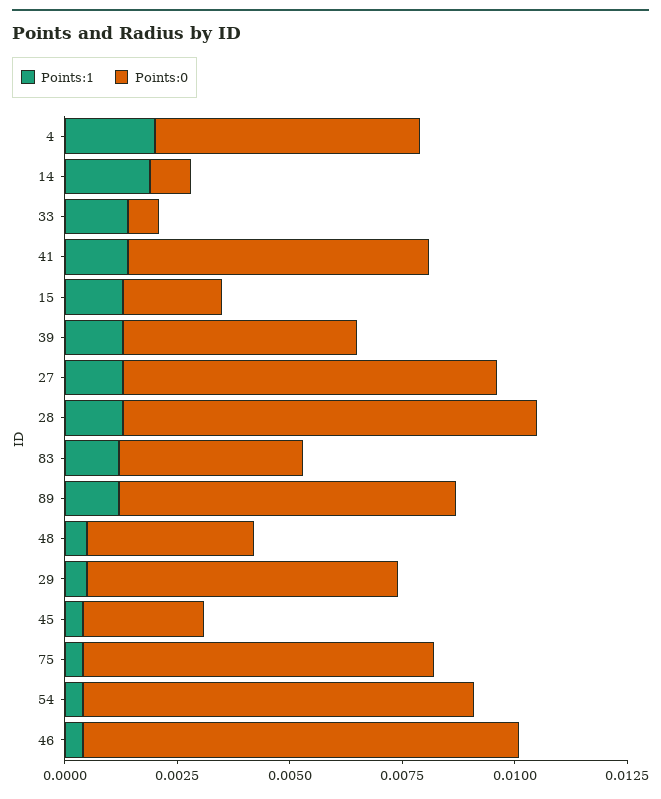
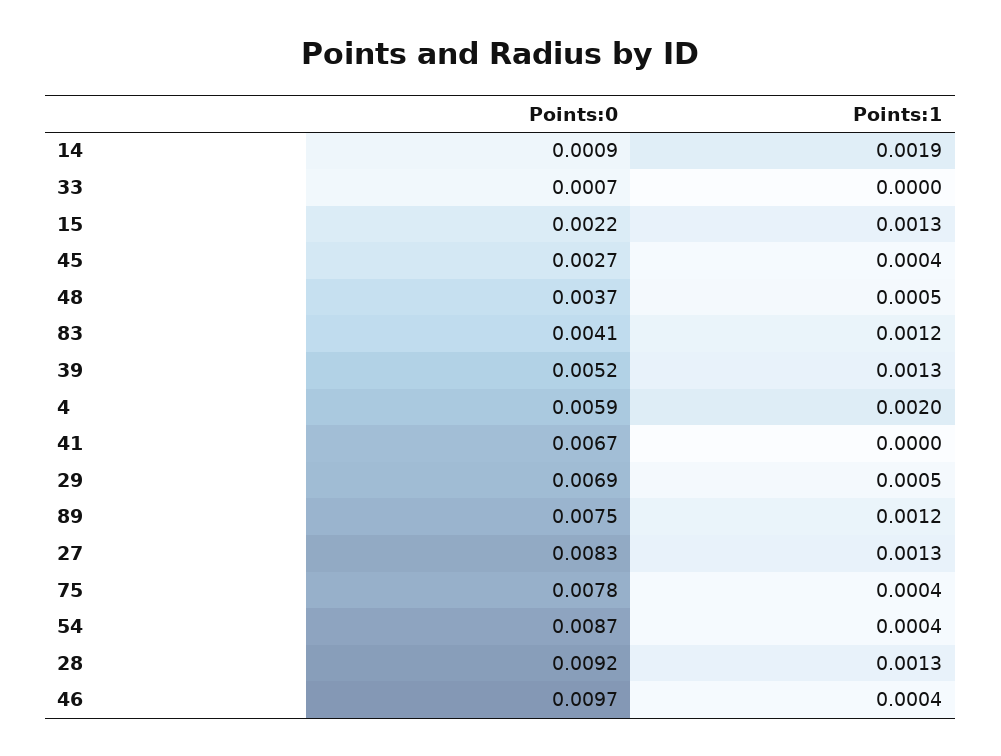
Points:1, 33: 0.0015 -> 0
Points:1, 41: 0.0015 -> 0

